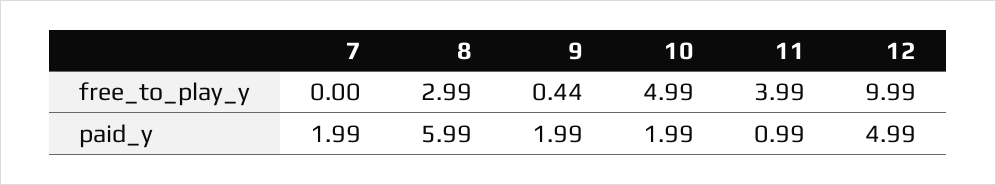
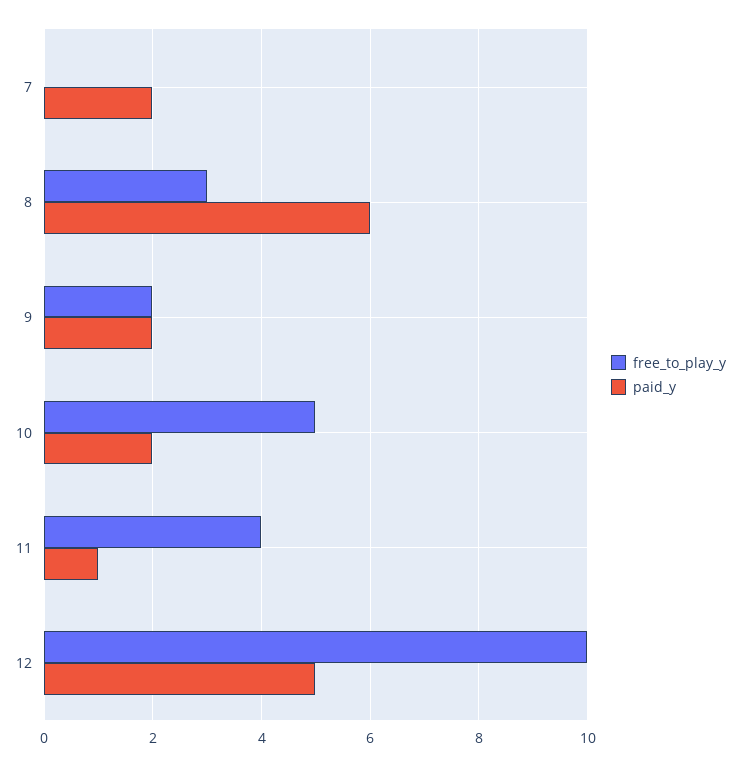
free_to_play_y, 9: 0.44 -> 2

